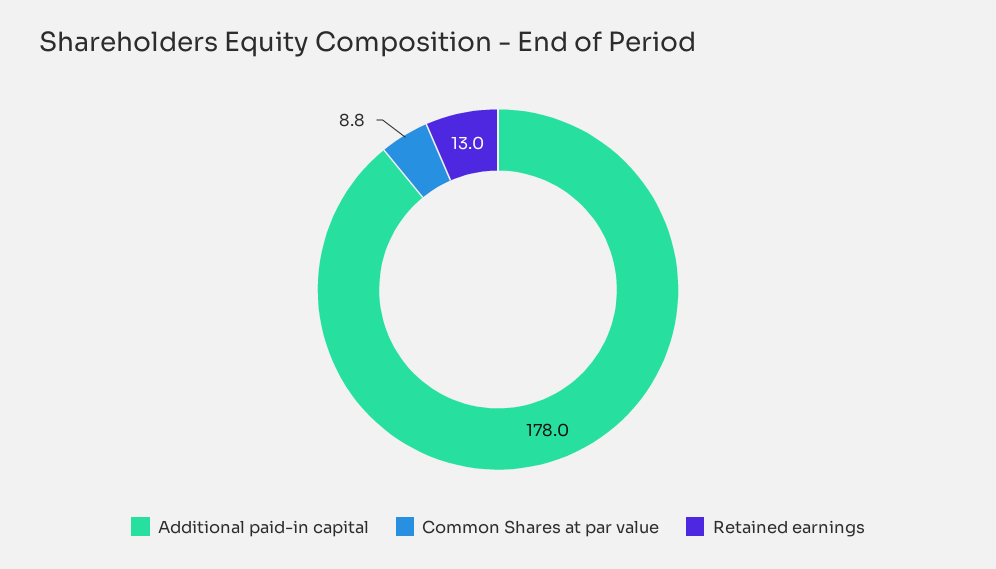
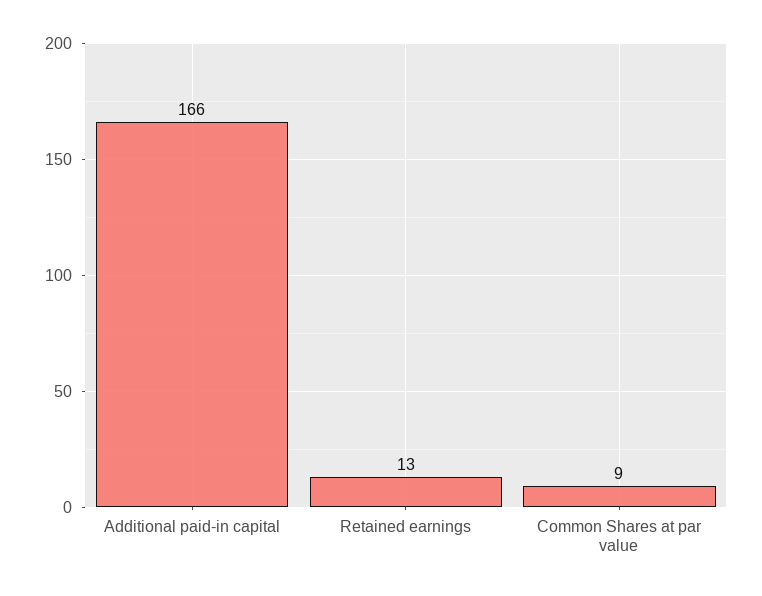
Additional paid-in capital: 178 -> 166

